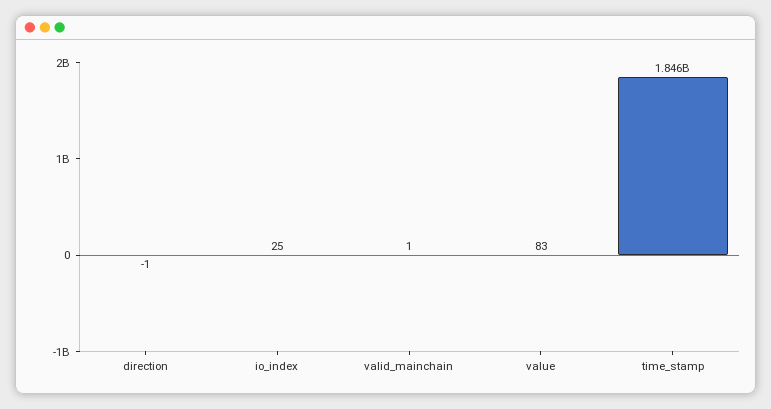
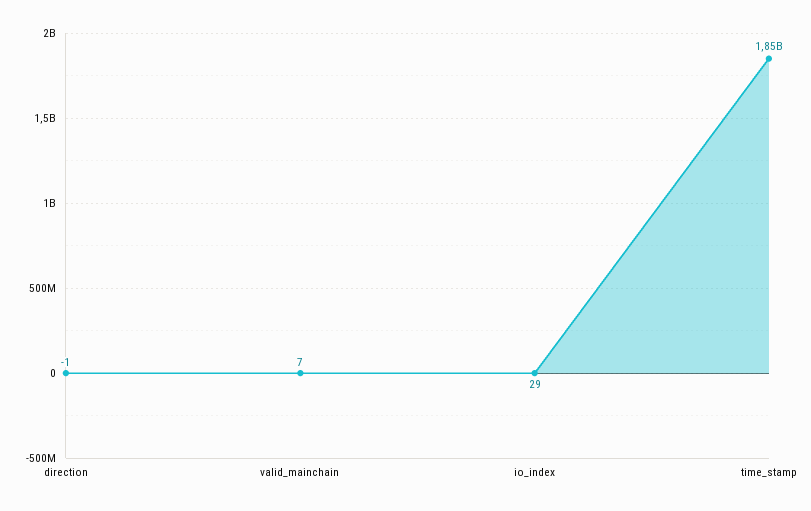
io_index: 25 -> 29
valid_mainchain: 1 -> 7
value: 83 -> none

